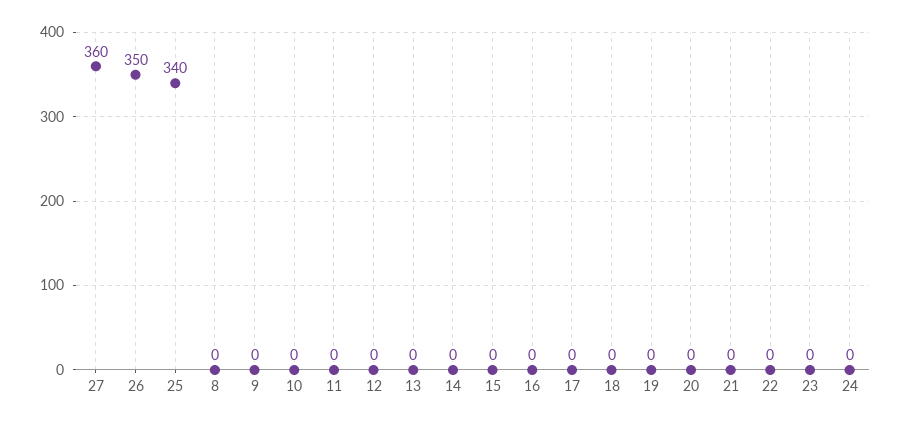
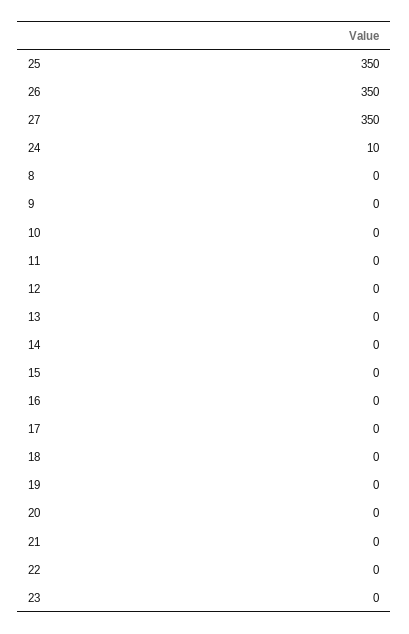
27: 360 -> 350
25: 340 -> 350
24: 0 -> 10

